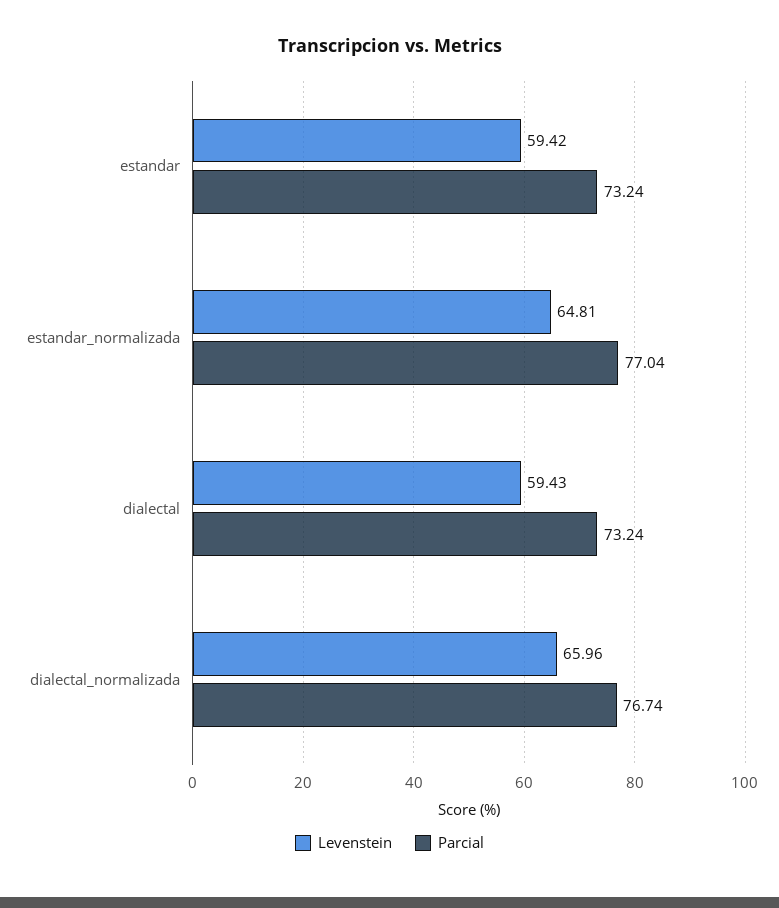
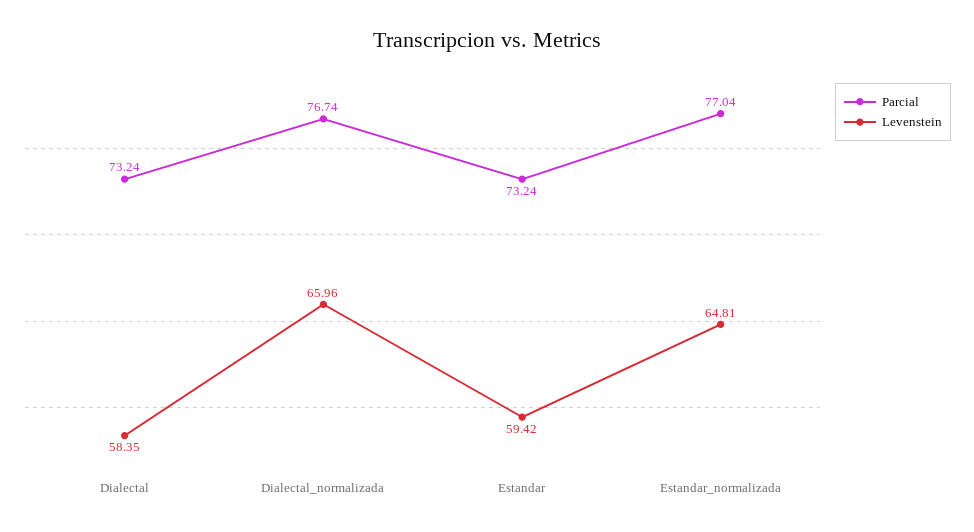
Levenstein, dialectal: 59.43 -> 58.35

